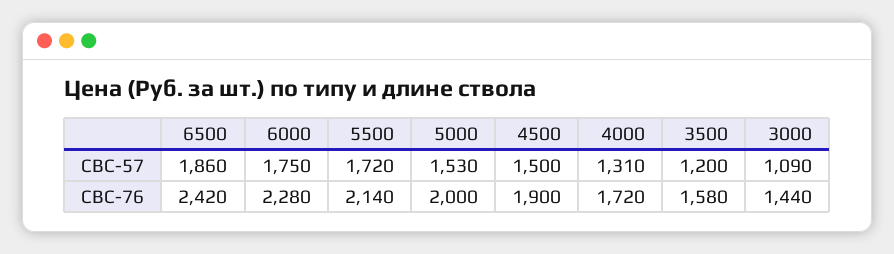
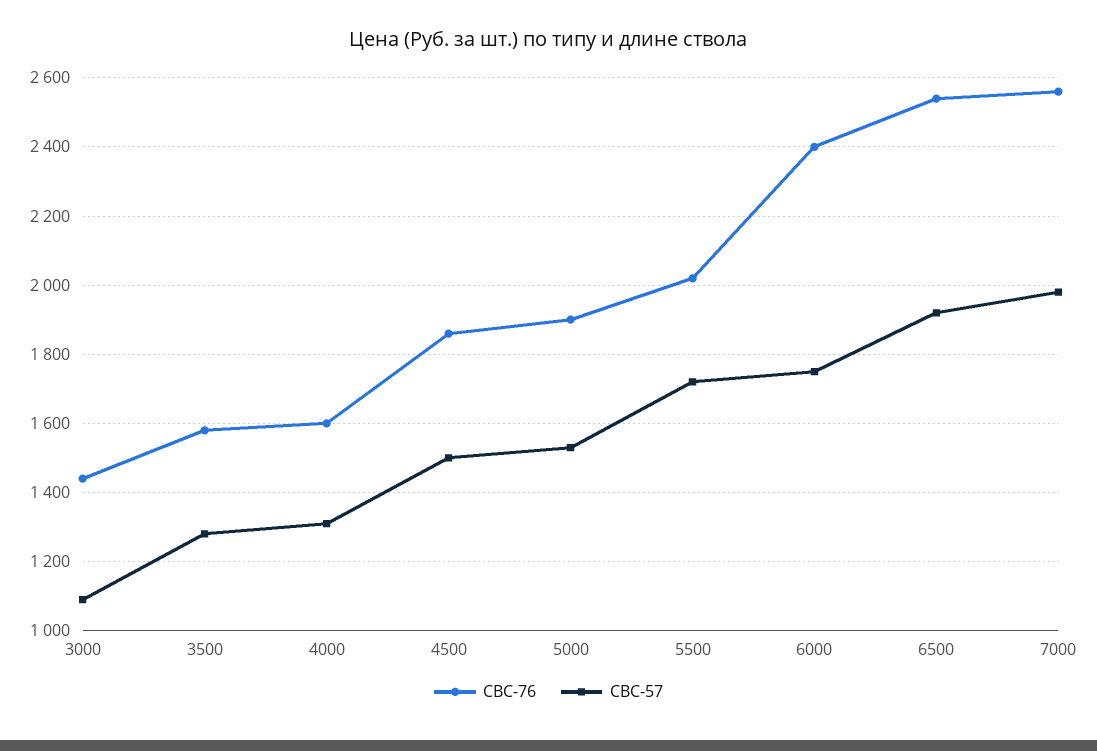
СВС-57, 6500: 1860 -> 1920
СВС-57, 3500: 1200 -> 1280
СВС-76, 6500: 2420 -> 2540
СВС-76, 6000: 2280 -> 2400
СВС-76, 5500: 2140 -> 2020
СВС-76, 5000: 2000 -> 1900
СВС-76, 4500: 1900 -> 1860
СВС-76, 4000: 1720 -> 1600
СВС-76, 7000: none -> 2560
СВС-57, 7000: none -> 1980

